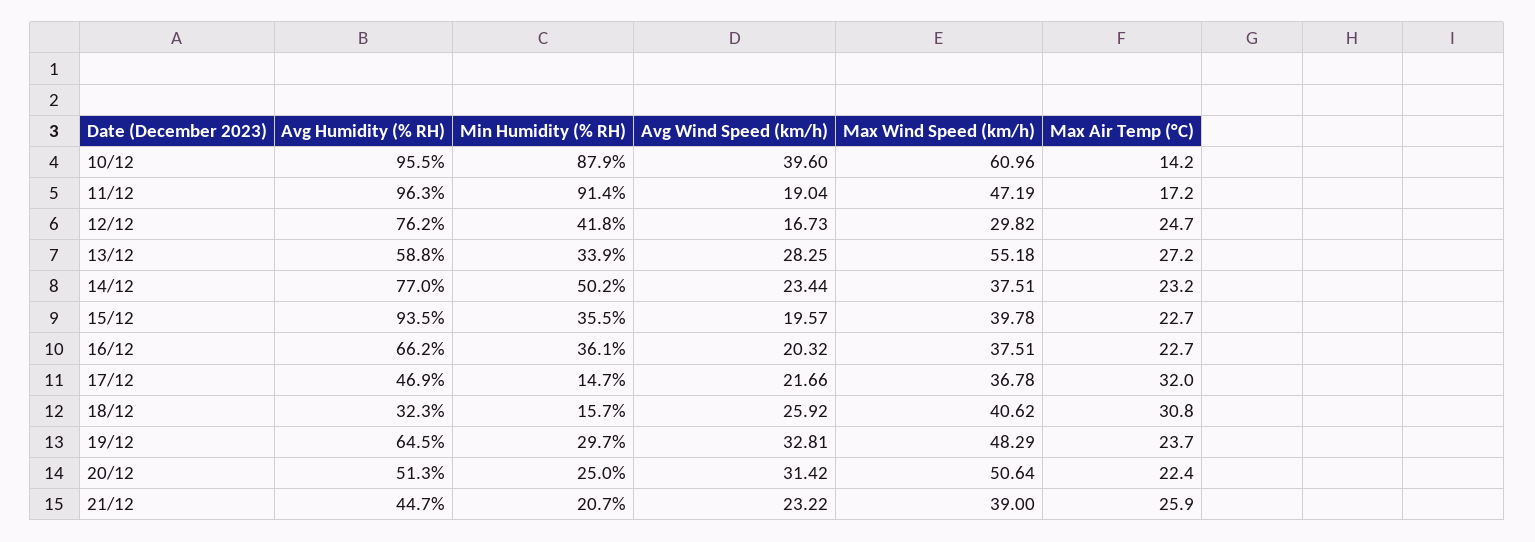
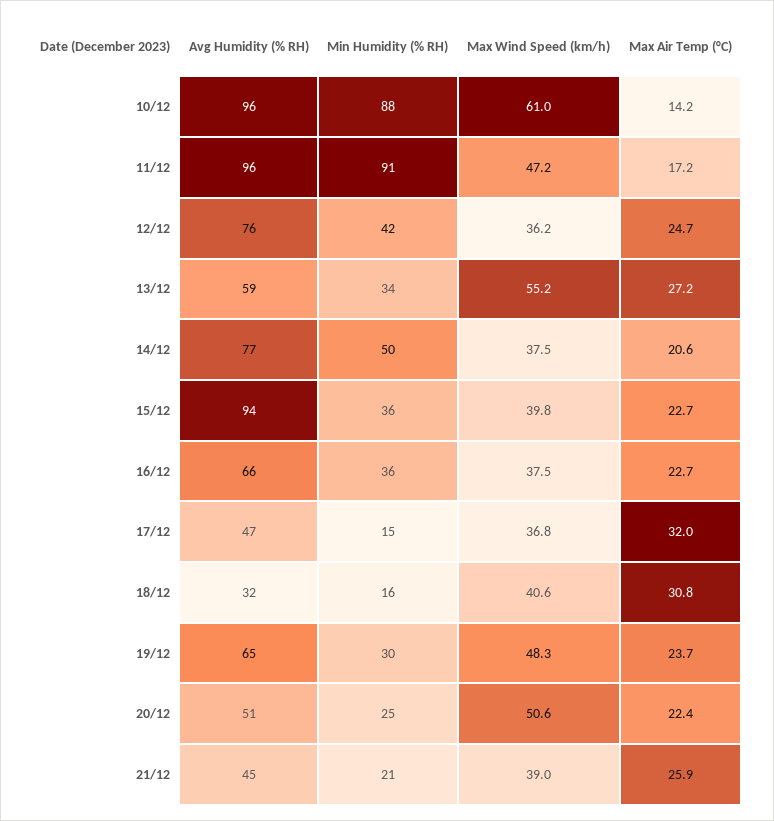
Avg Wind Speed (km/h), 10/12: 39.6 -> none
Avg Wind Speed (km/h), 11/12: 19.04 -> none
Avg Wind Speed (km/h), 12/12: 16.73 -> none
Max Wind Speed (km/h), 12/12: 29.82 -> 36.2
Avg Wind Speed (km/h), 13/12: 28.25 -> none
Avg Wind Speed (km/h), 14/12: 23.44 -> none
Max Air Temp (°C), 14/12: 23.2 -> 20.6
Avg Wind Speed (km/h), 15/12: 19.57 -> none
Avg Wind Speed (km/h), 16/12: 20.32 -> none
Avg Wind Speed (km/h), 17/12: 21.66 -> none
Avg Wind Speed (km/h), 18/12: 25.92 -> none
Avg Wind Speed (km/h), 19/12: 32.81 -> none
Avg Wind Speed (km/h), 20/12: 31.42 -> none
Avg Wind Speed (km/h), 21/12: 23.22 -> none

